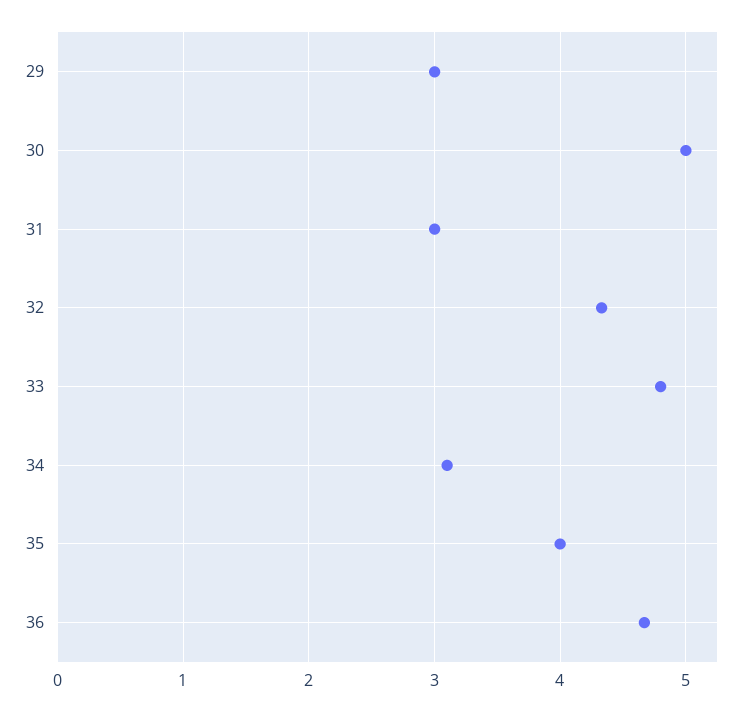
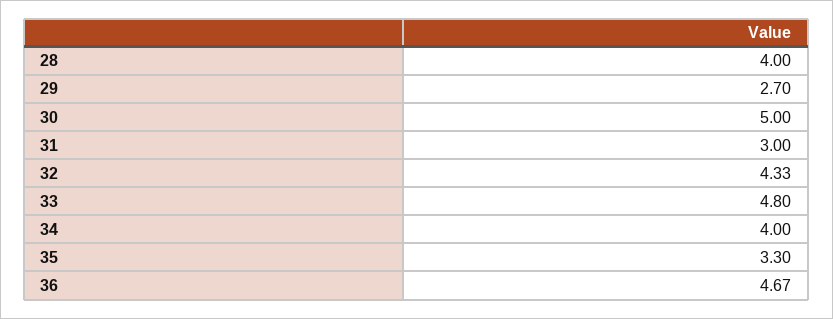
29: 3 -> 2.7
34: 3.1 -> 4
35: 4 -> 3.3
28: none -> 4

